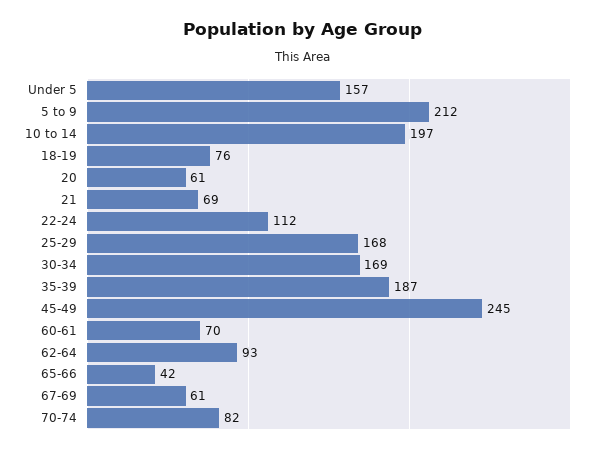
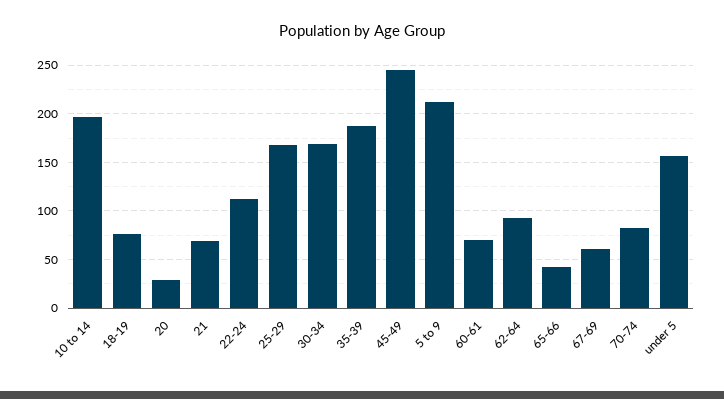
20: 61 -> 30

